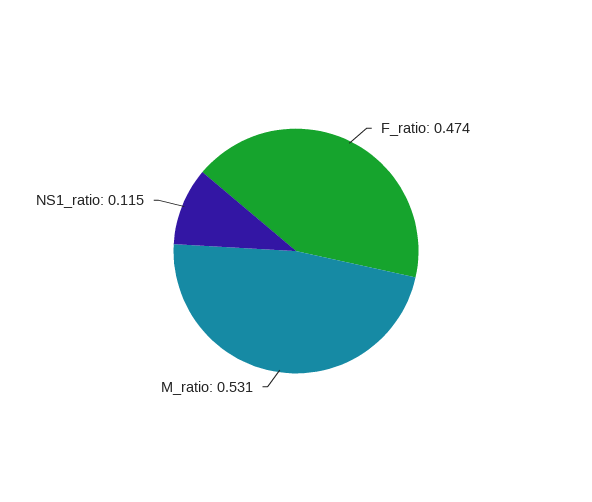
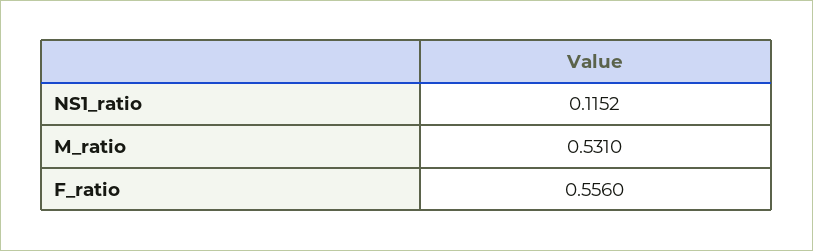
F_ratio: 0.474 -> 0.556

